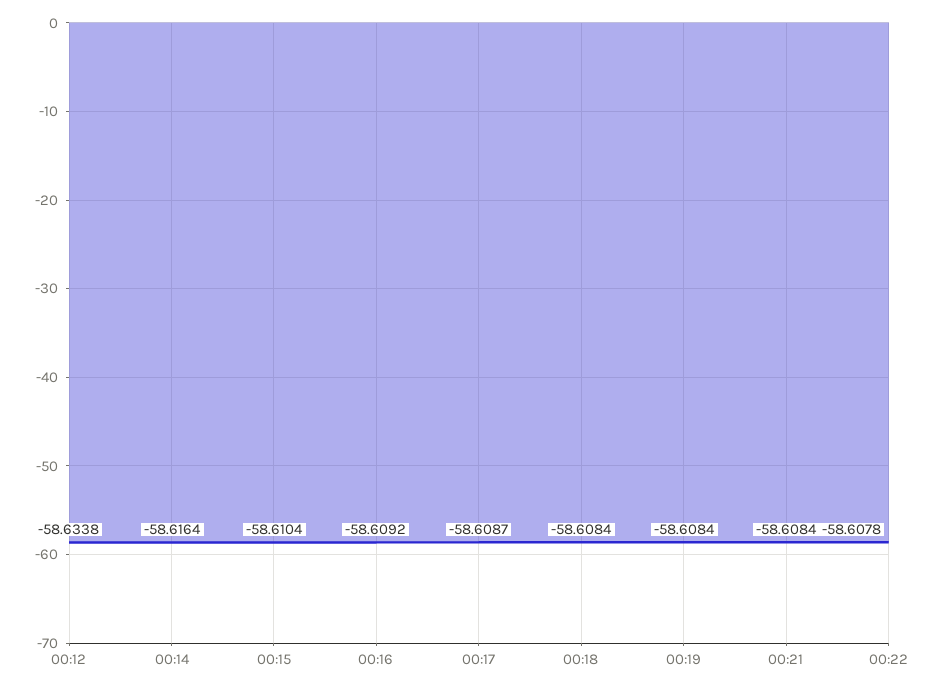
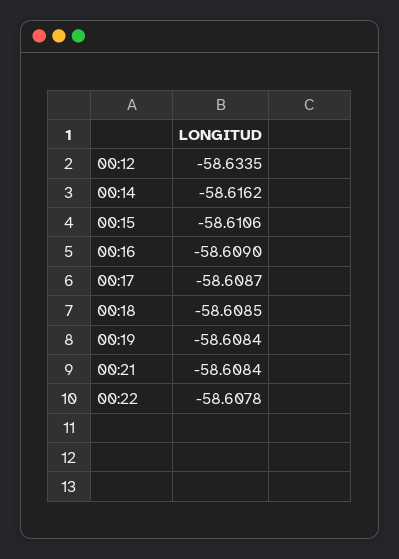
00:12: -58.6338 -> -58.6335
00:14: -58.6164 -> -58.6162
00:15: -58.6104 -> -58.6106
00:16: -58.6092 -> -58.609
00:18: -58.6084 -> -58.6085

